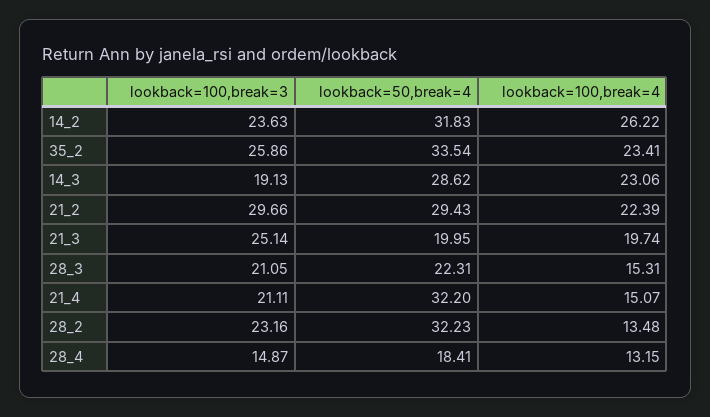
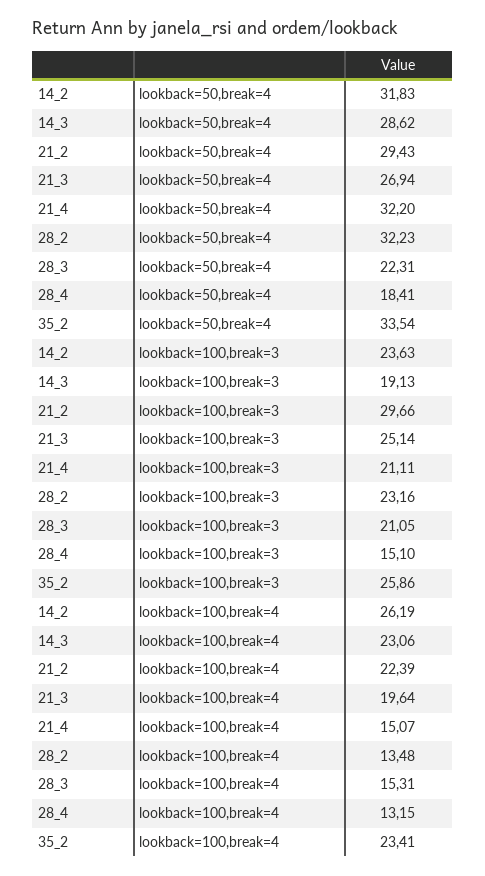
lookback=100,break=4, 14_2: 26.22 -> 26.19
lookback=50,break=4, 21_3: 19.95 -> 26.94
lookback=100,break=4, 21_3: 19.74 -> 19.64
lookback=100,break=3, 28_4: 14.87 -> 15.1

